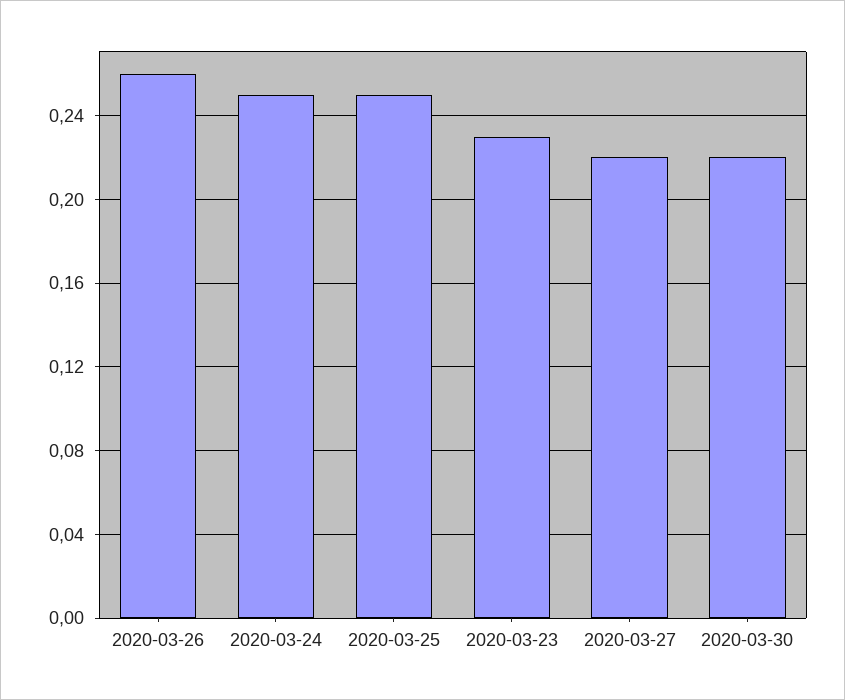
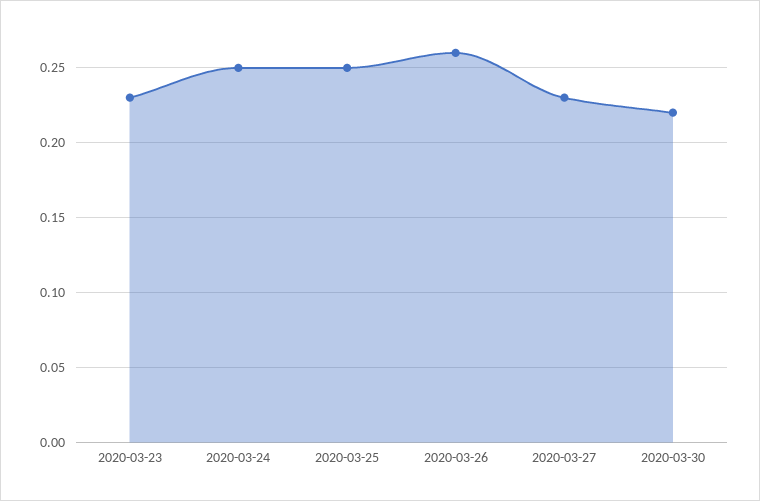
2020-03-27: 0.22 -> 0.23

